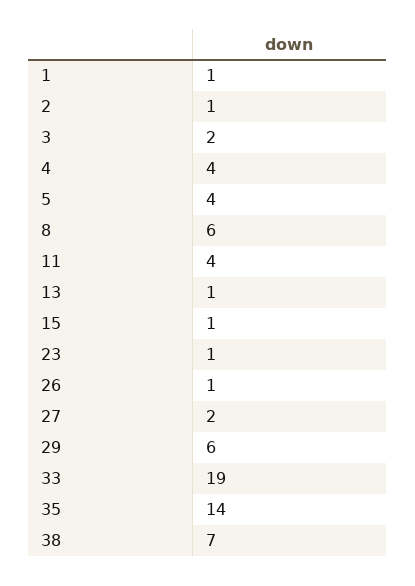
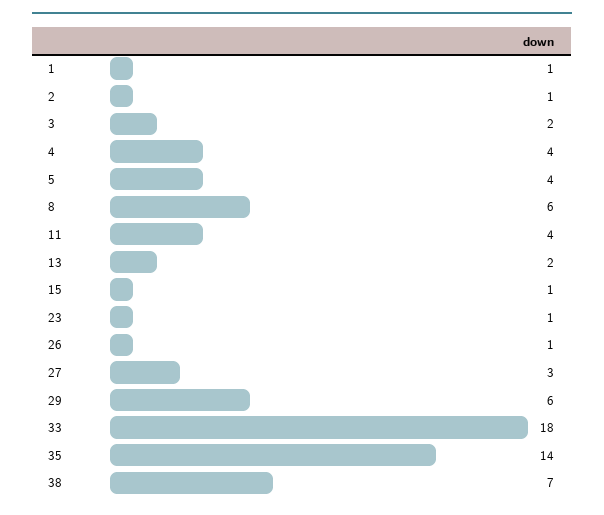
13: 1 -> 2
27: 2 -> 3
33: 19 -> 18

